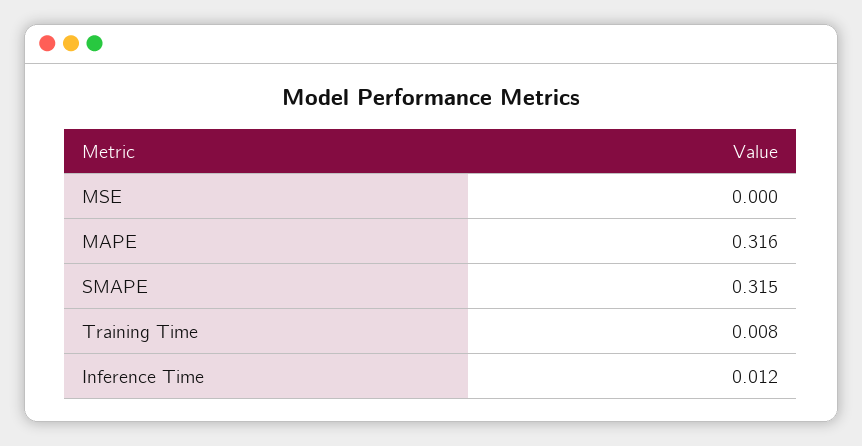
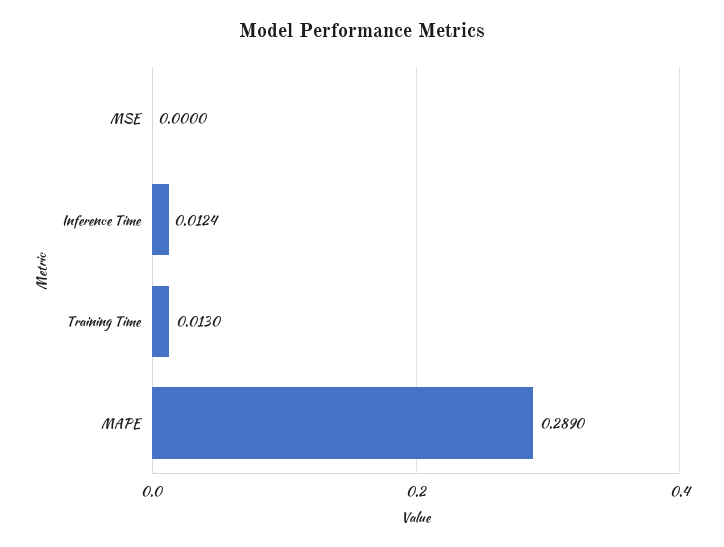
MAPE: 0.316 -> 0.289
SMAPE: 0.315 -> none
Training Time: 0.008 -> 0.013

